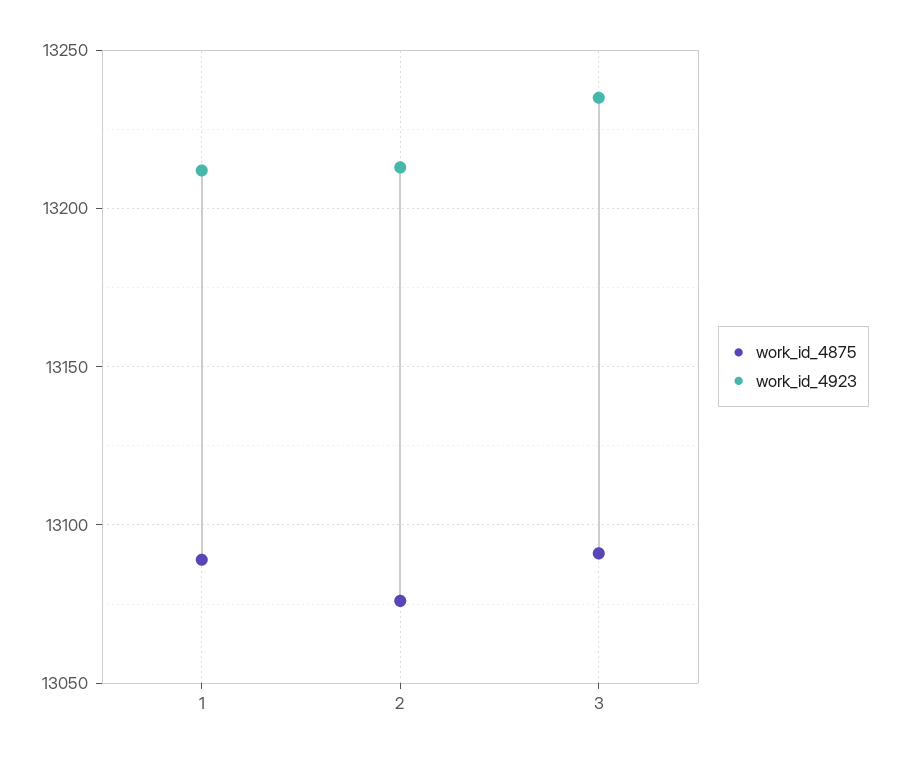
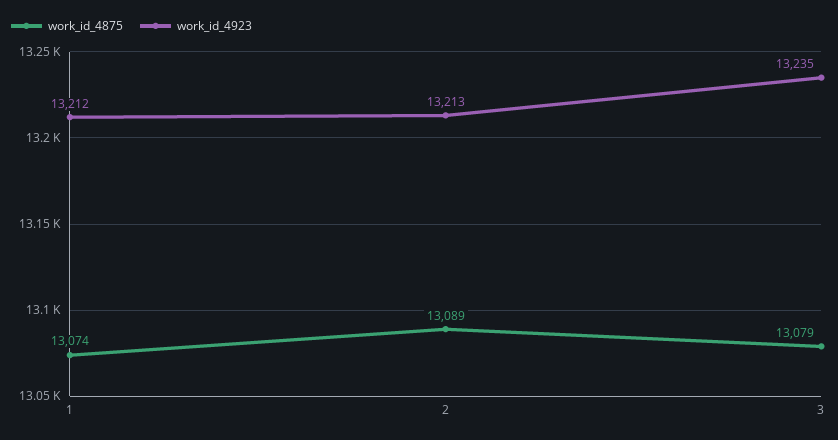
work_id_4875, 1: 13090 -> 13074
work_id_4875, 2: 13075 -> 13089
work_id_4875, 3: 13090 -> 13079

